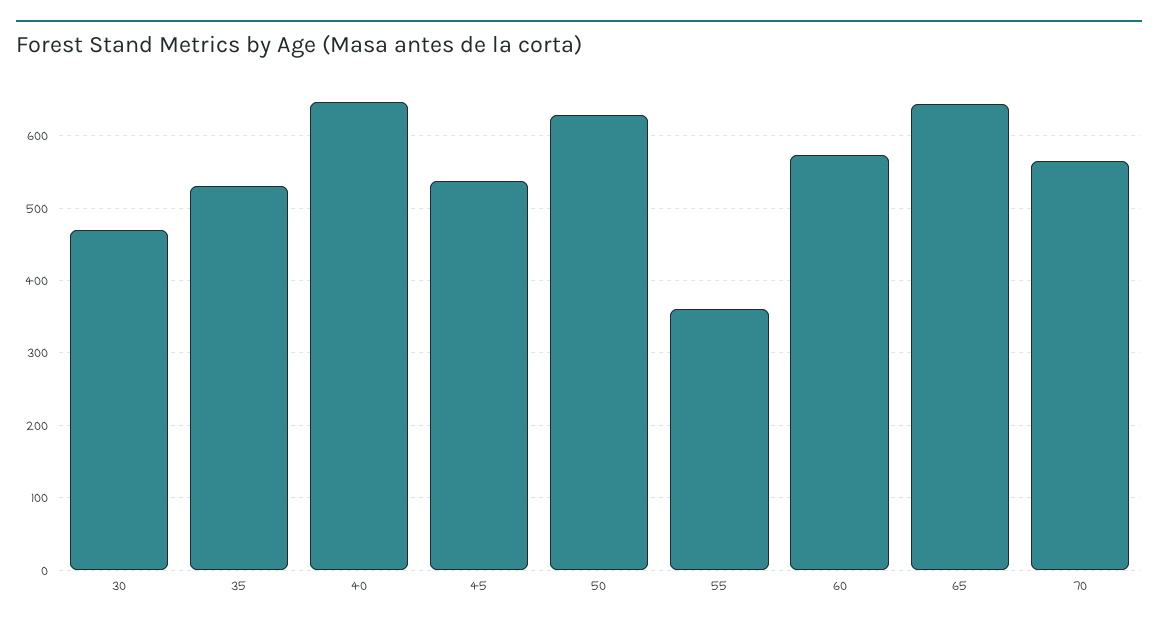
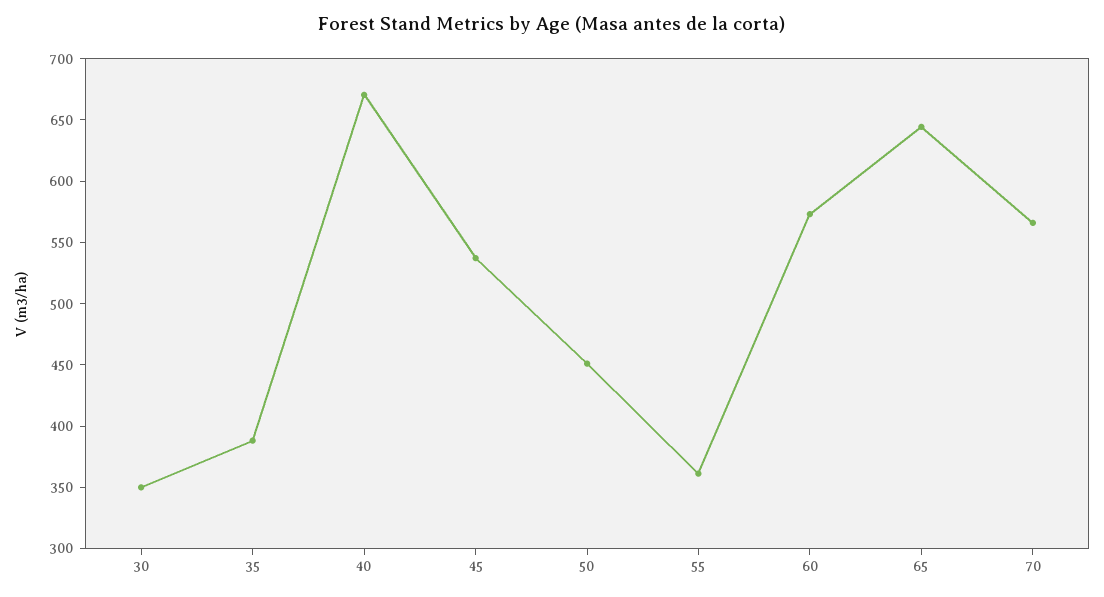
30: 470 -> 350
35: 530 -> 390
40: 650 -> 670
50: 630 -> 450

